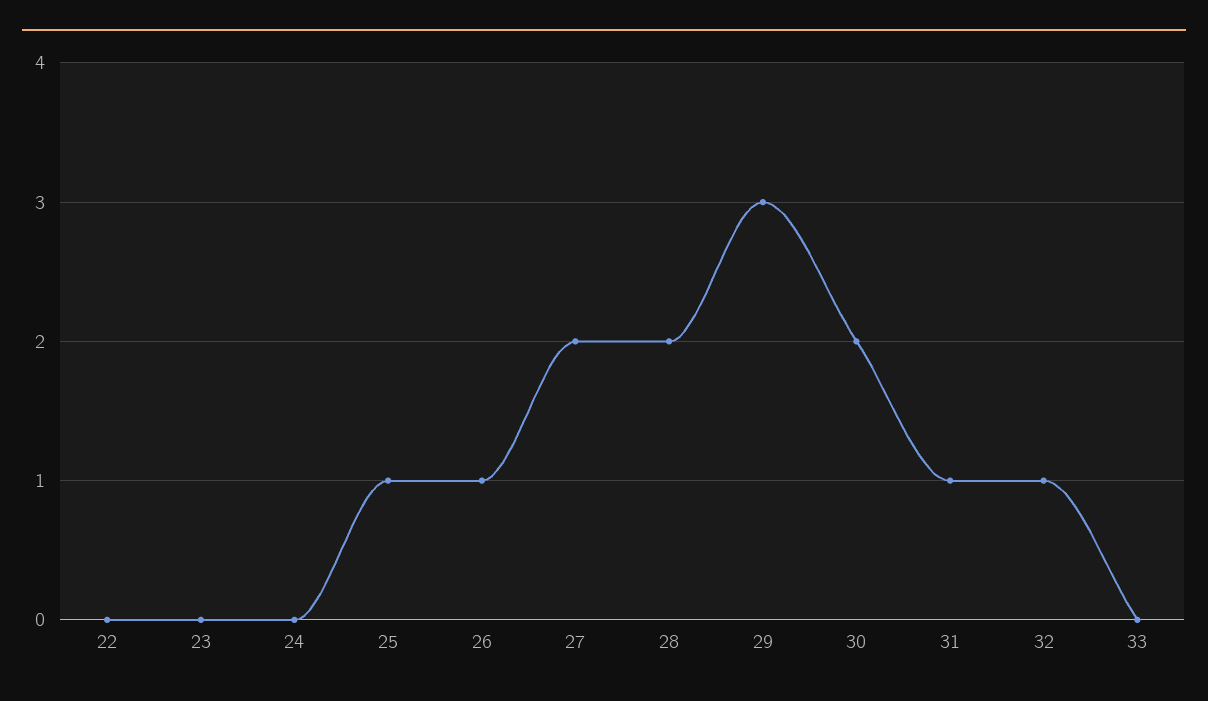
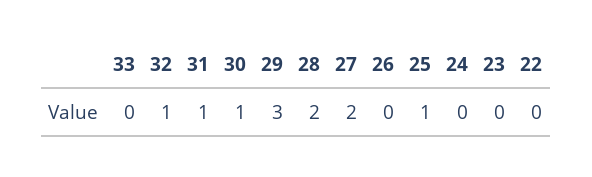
26: 1 -> 0
30: 2 -> 1

